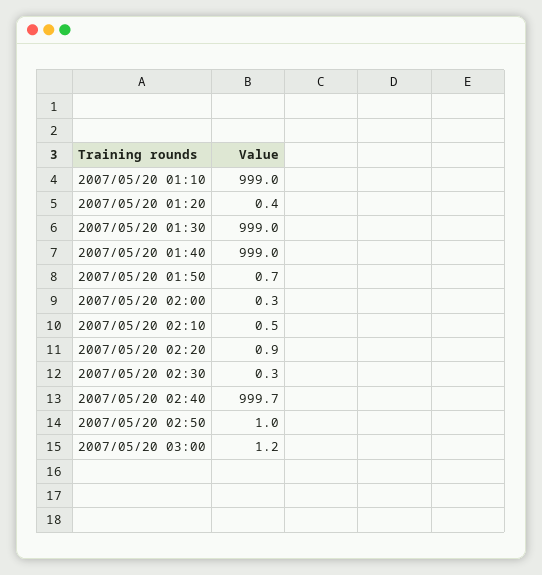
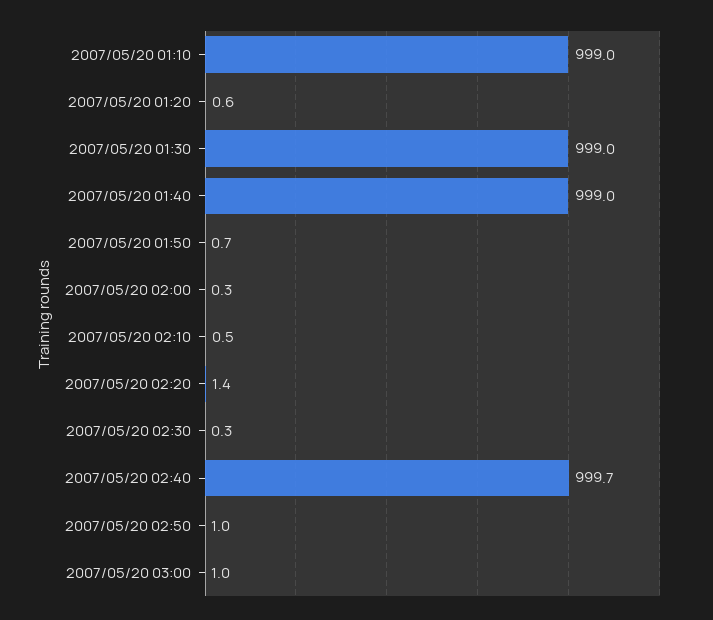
2007/05/20 01:20: 0.4 -> 0.6
2007/05/20 02:20: 0.9 -> 1.4
2007/05/20 03:00: 1.2 -> 1

